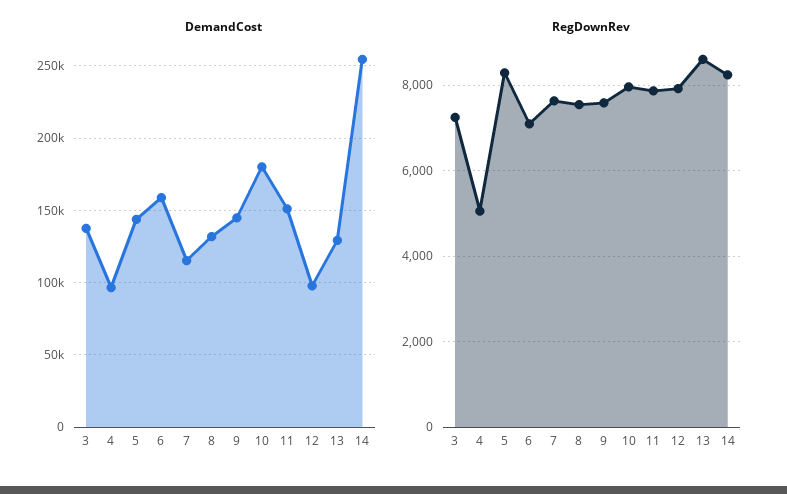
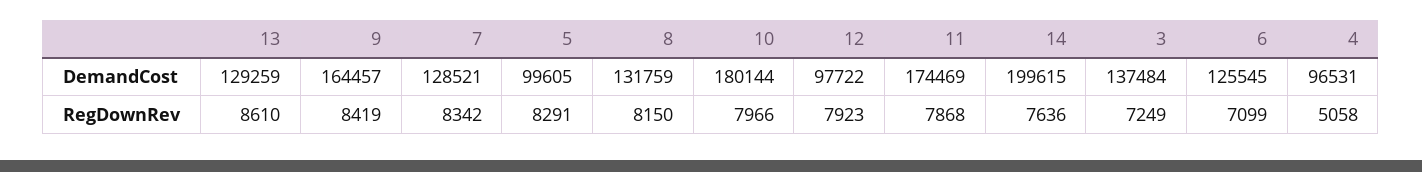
DemandCost, 5: 145000 -> 99605
DemandCost, 6: 160000 -> 125545
DemandCost, 7: 115000 -> 128521
DemandCost, 9: 145000 -> 164457
DemandCost, 11: 150000 -> 174469
DemandCost, 14: 255000 -> 199615
RegDownRev, 7: 7600 -> 8342
RegDownRev, 8: 7600 -> 8150
RegDownRev, 9: 7600 -> 8419
RegDownRev, 14: 8200 -> 7636

